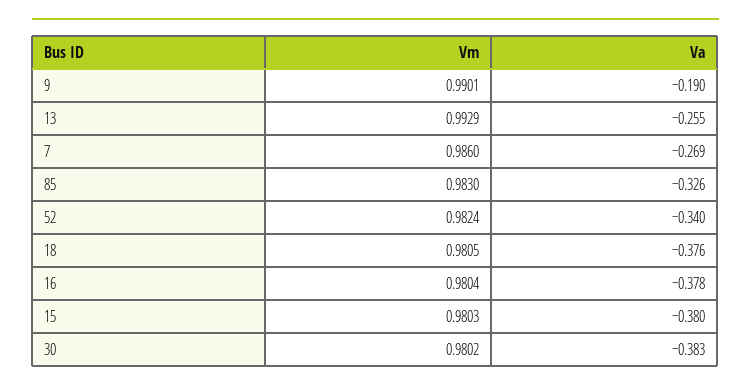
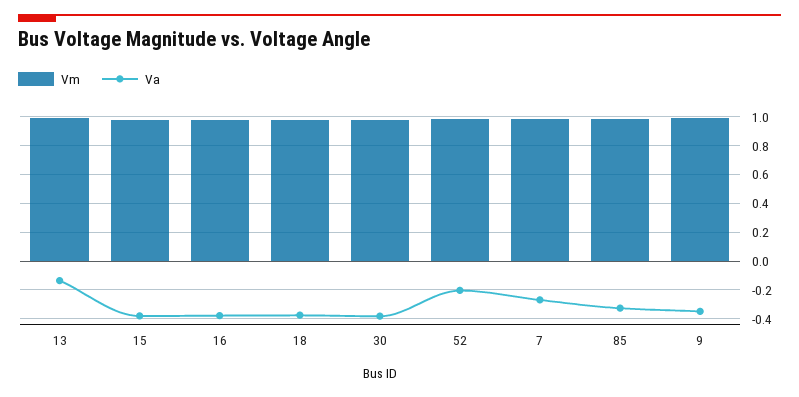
Va, 9: -0.19 -> -0.35
Va, 13: -0.255 -> -0.15
Va, 52: -0.34 -> -0.2

